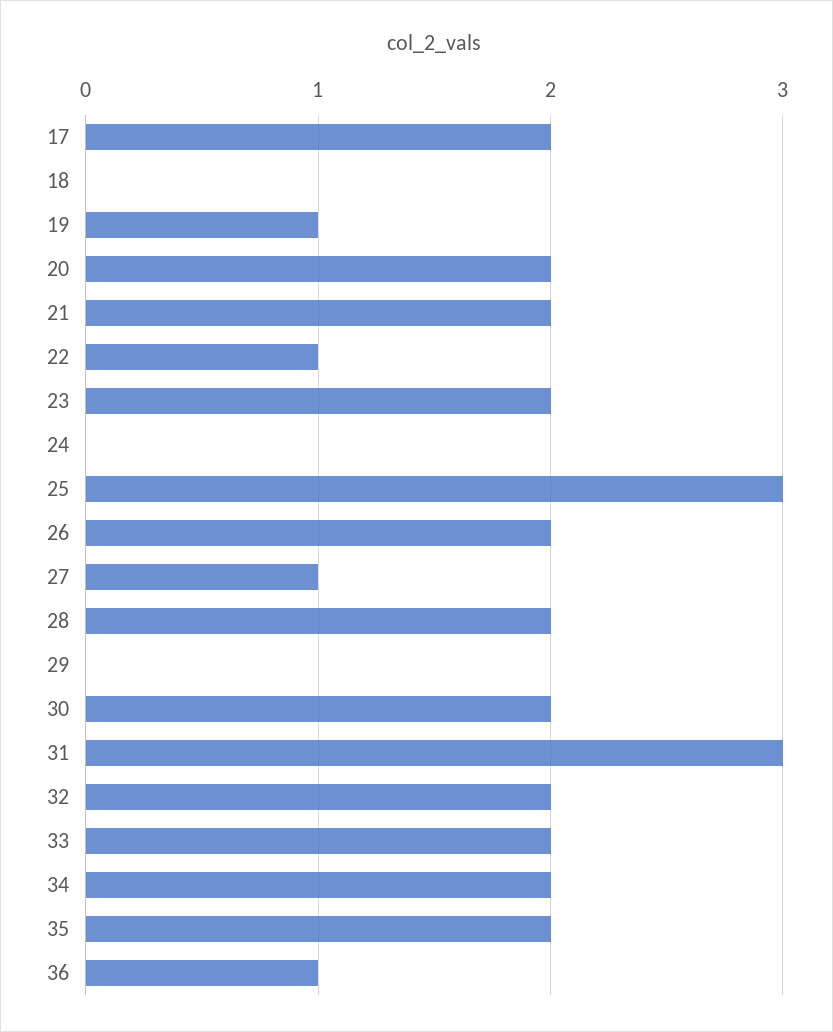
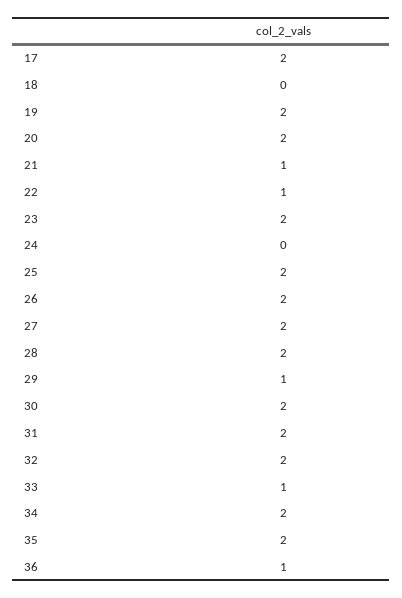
19: 1 -> 2
21: 2 -> 1
25: 3 -> 2
27: 1 -> 2
29: 0 -> 1
31: 3 -> 2
33: 2 -> 1

